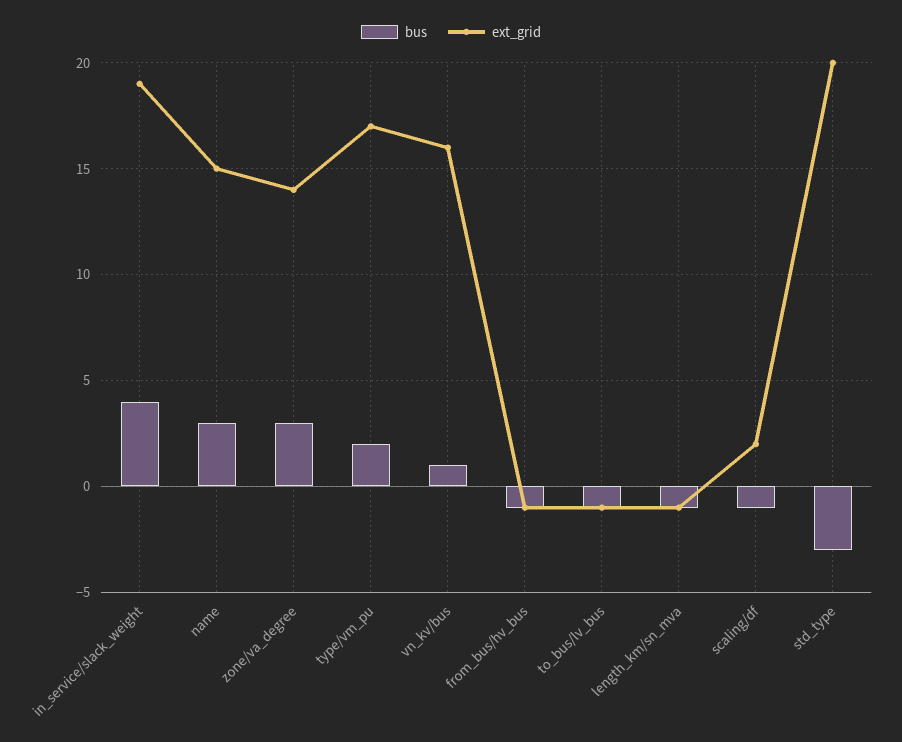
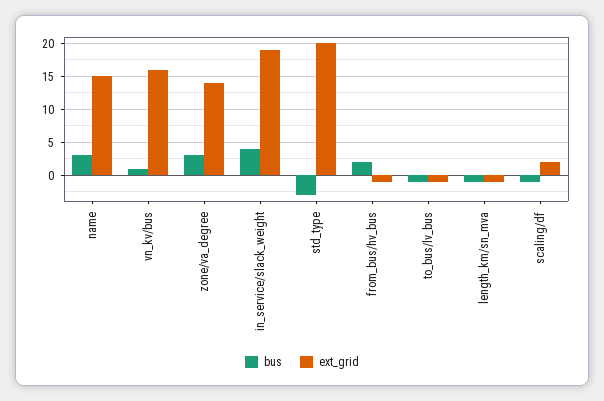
bus, type/vm_pu: 2 -> none
ext_grid, type/vm_pu: 17 -> none
bus, from_bus/hv_bus: -1 -> 2

